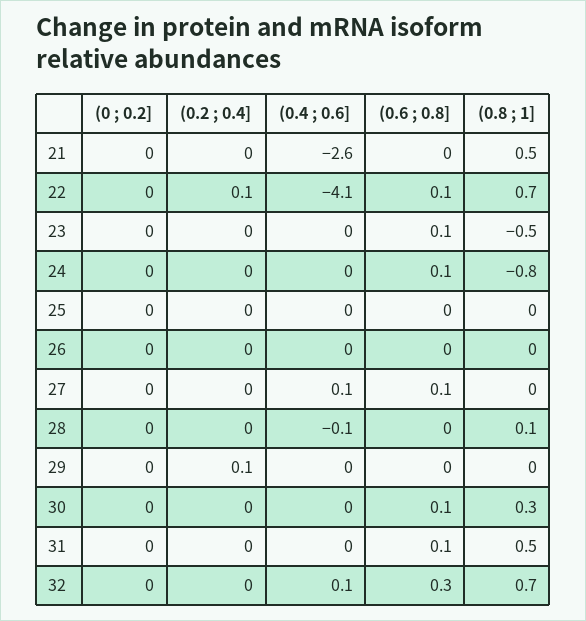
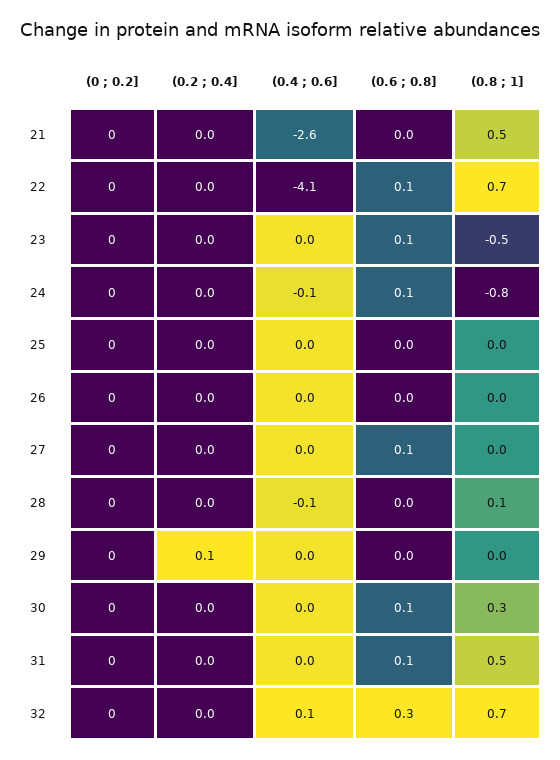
(0.2 ; 0.4], 22: 0.1 -> 0
(0.4 ; 0.6], 24: 0 -> -0.1
(0.4 ; 0.6], 27: 0.1 -> 0

